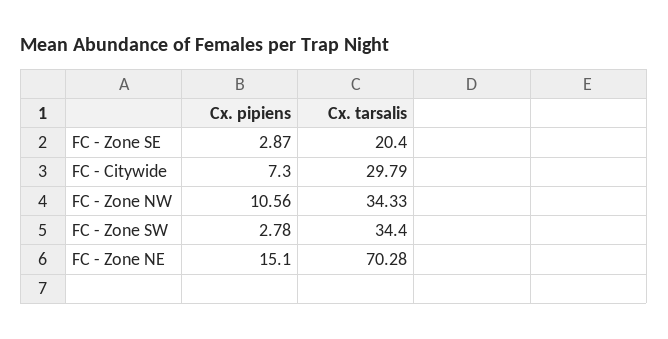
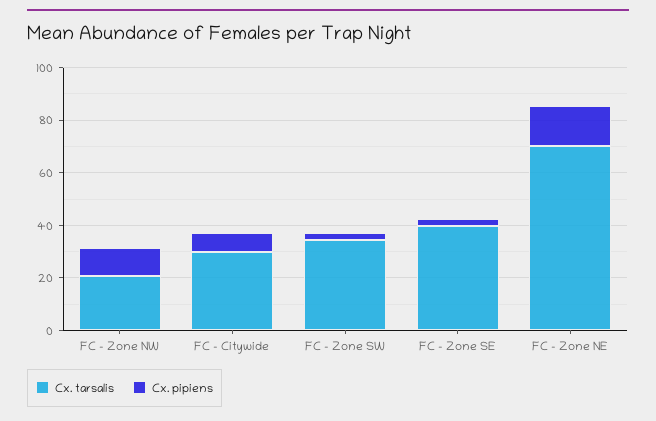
Cx. tarsalis, FC - Zone SE: 20.4 -> 40
Cx. tarsalis, FC - Zone NW: 34.33 -> 20

